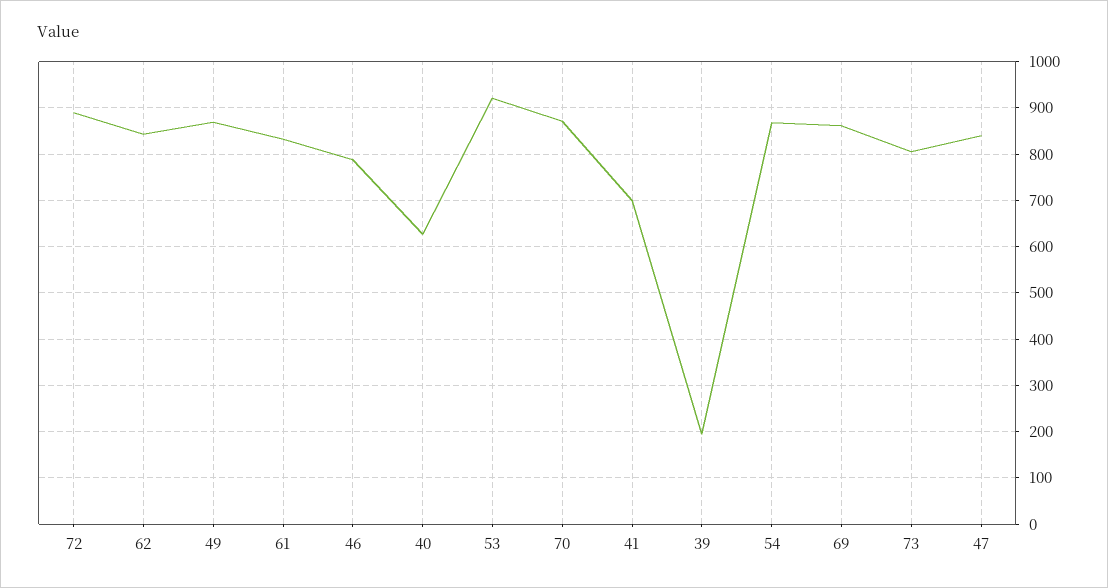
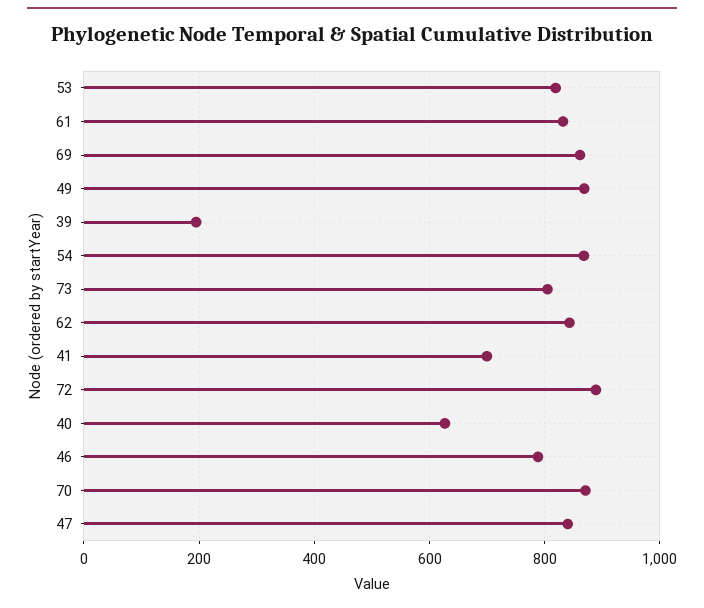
53: 920 -> 820

